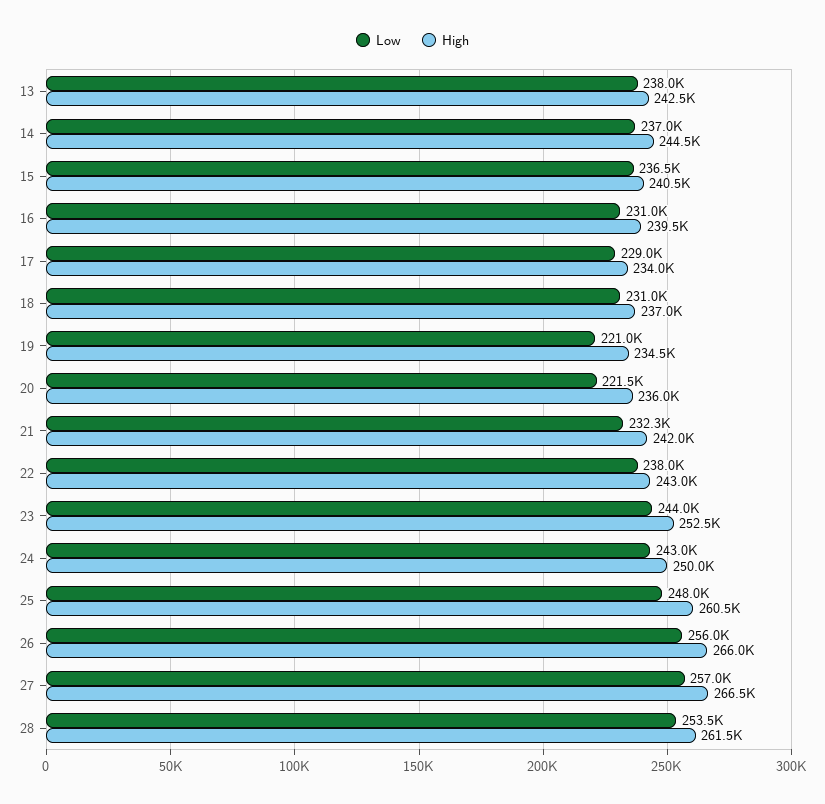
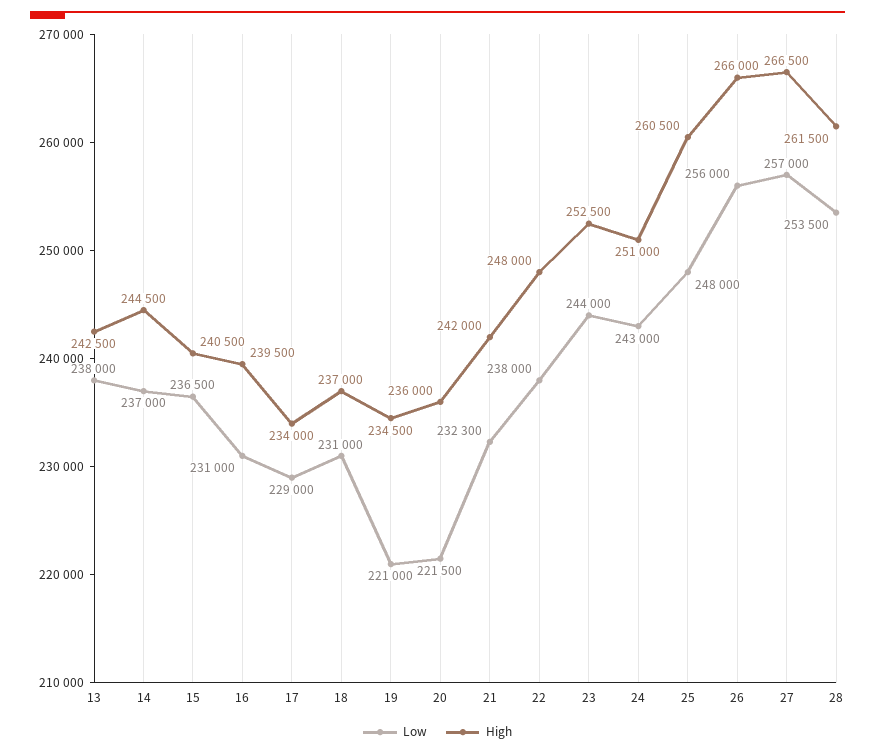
High, 22: 243000 -> 248000
High, 24: 250000 -> 251000

